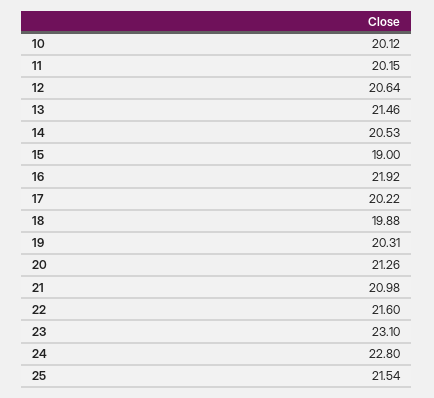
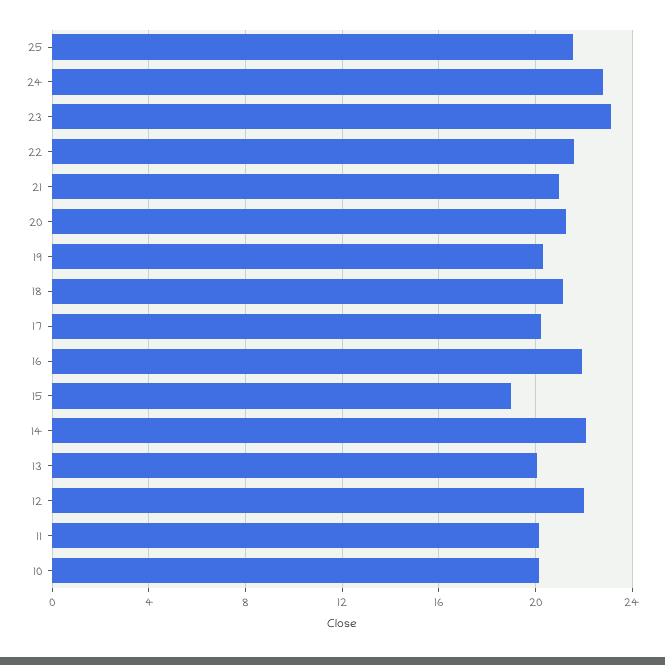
12: 20.64 -> 22
13: 21.46 -> 20
14: 20.53 -> 22
18: 19.88 -> 21

